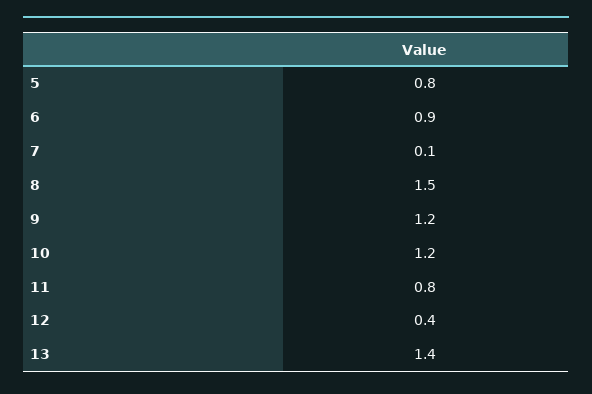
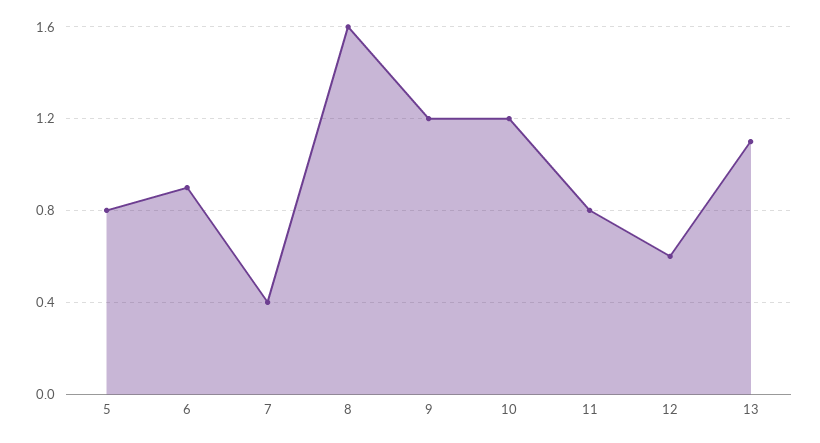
7: 0.1 -> 0.4
8: 1.5 -> 1.6
12: 0.4 -> 0.6
13: 1.4 -> 1.1

